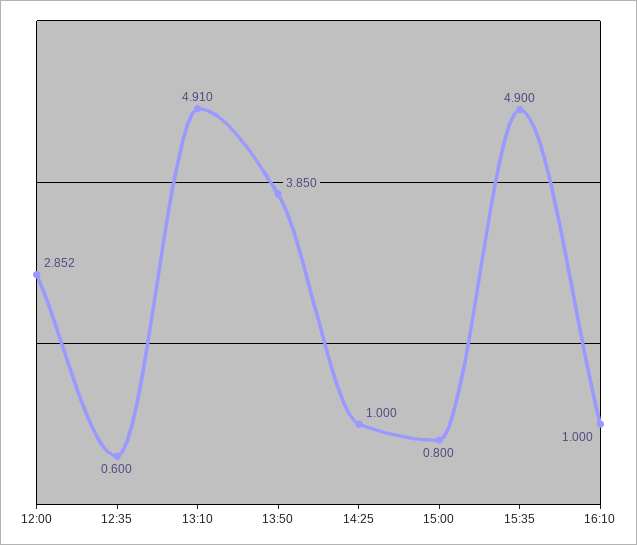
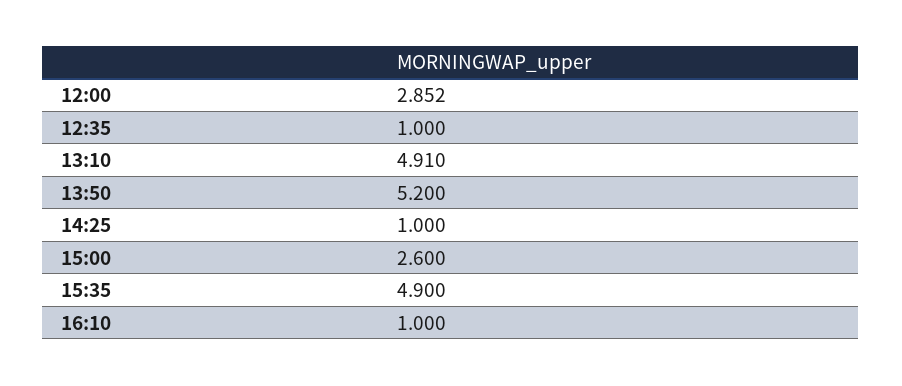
12:35: 0.6 -> 1
13:50: 3.85 -> 5.2
15:00: 0.8 -> 2.6

